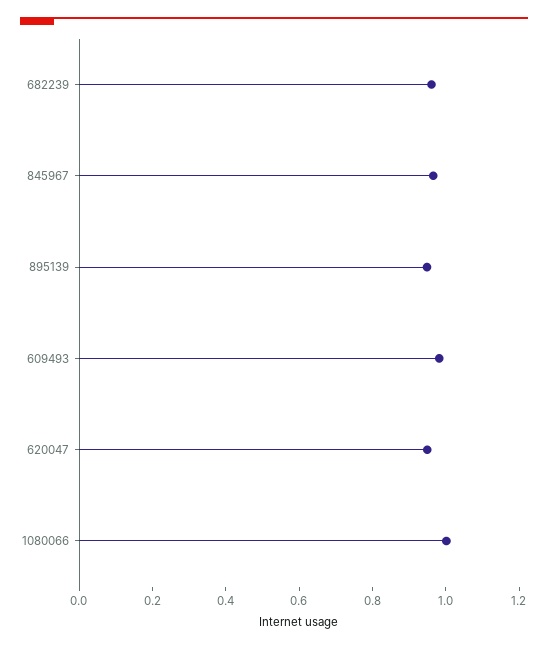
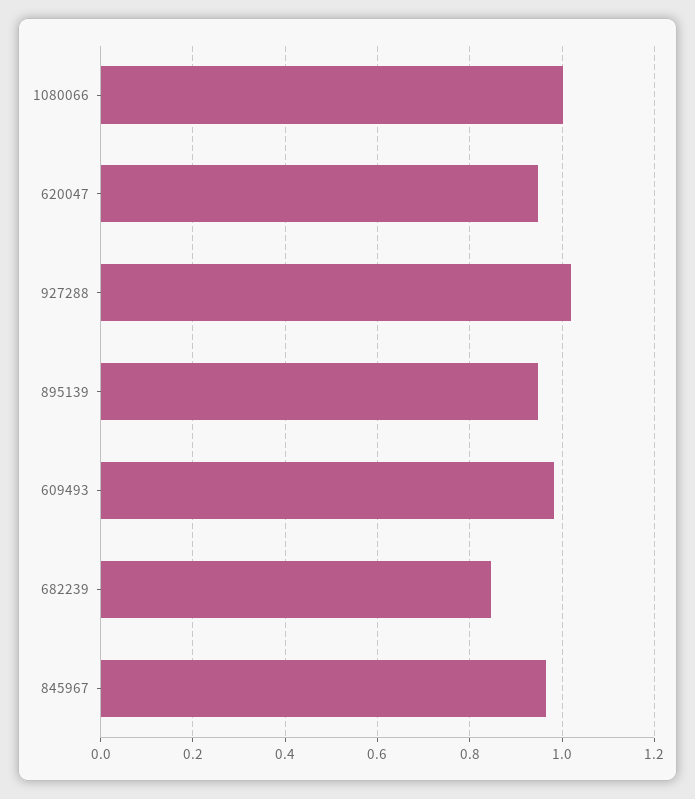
682239: 0.95 -> 0.84
927288: none -> 1.02

